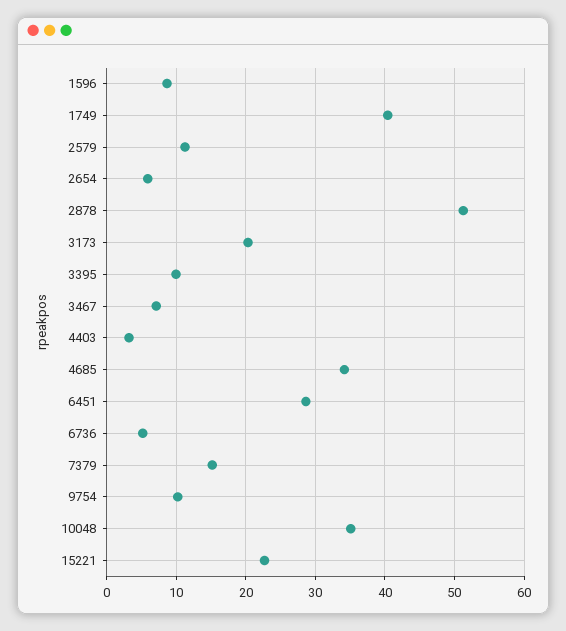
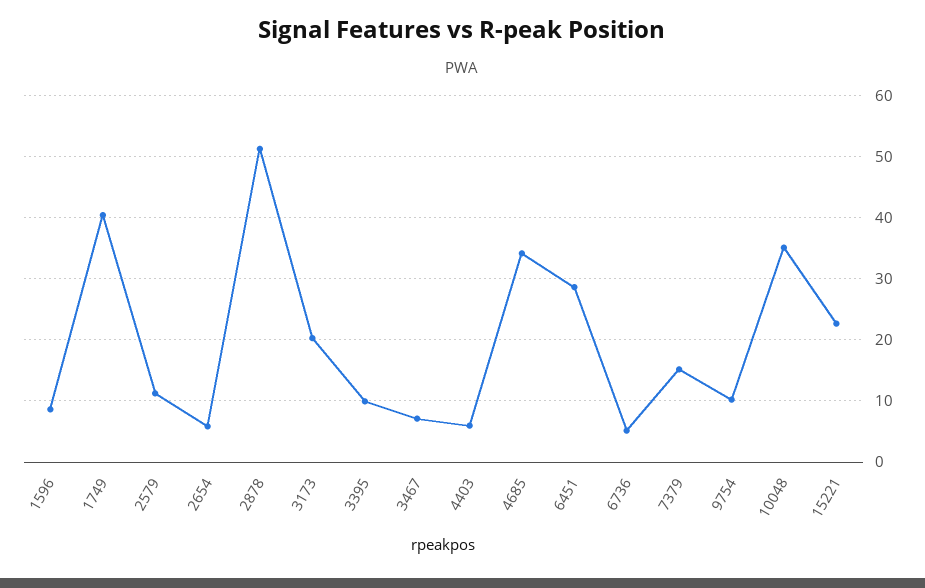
4403: 3 -> 6

